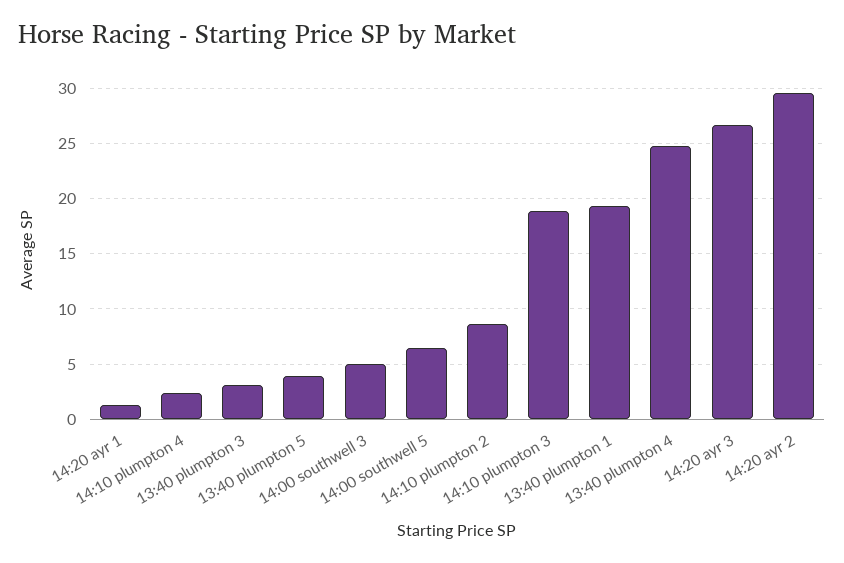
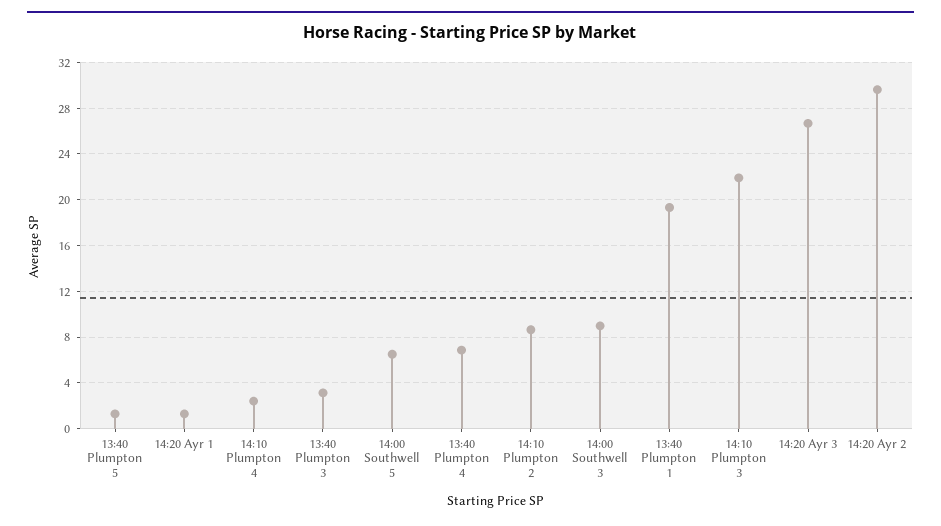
13:40 plumpton 5: 4 -> 1
14:00 southwell 3: 5 -> 9
14:10 plumpton 3: 19 -> 22
13:40 plumpton 4: 25 -> 7

